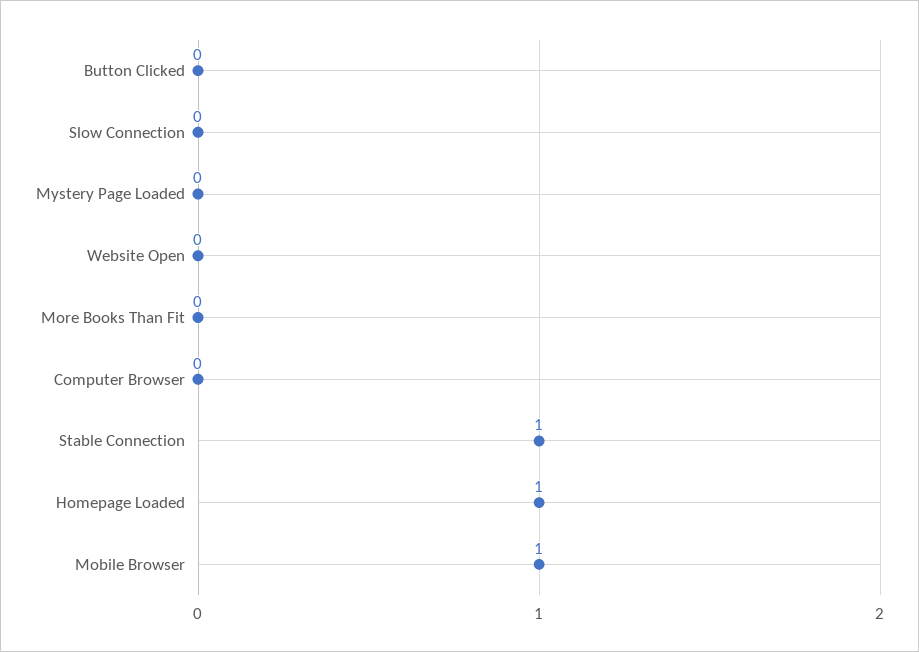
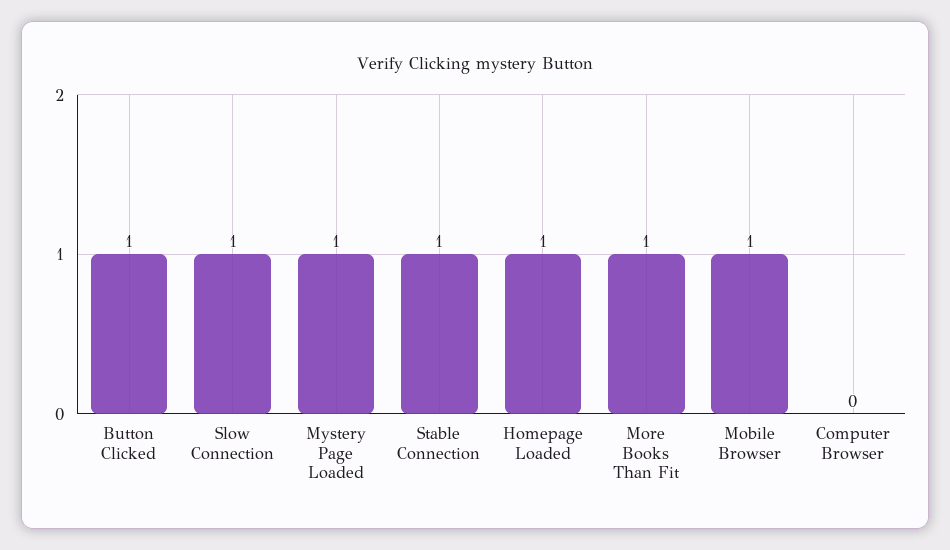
Button Clicked: 0 -> 1
Slow Connection: 0 -> 1
Mystery Page Loaded: 0 -> 1
Website Open: 0 -> none
More Books Than Fit: 0 -> 1

